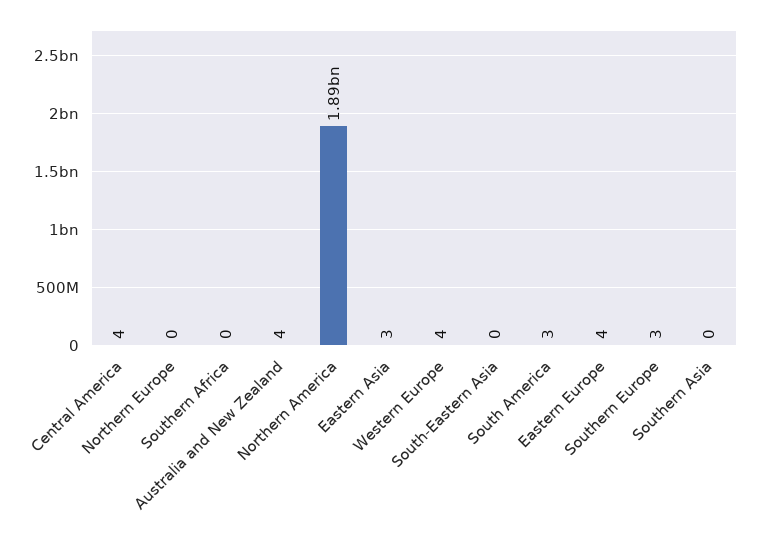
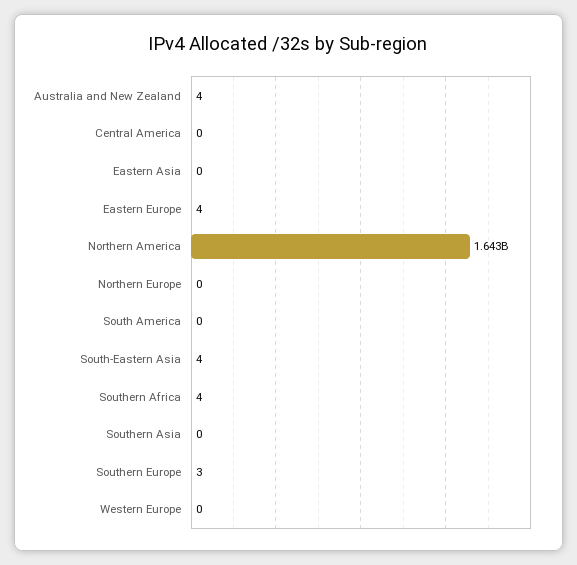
Central America: 4 -> 0
Southern Africa: 0 -> 4
Northern America: 1890000000 -> 1643000000
Eastern Asia: 3 -> 0
Western Europe: 4 -> 0
South-Eastern Asia: 0 -> 4
South America: 3 -> 0

